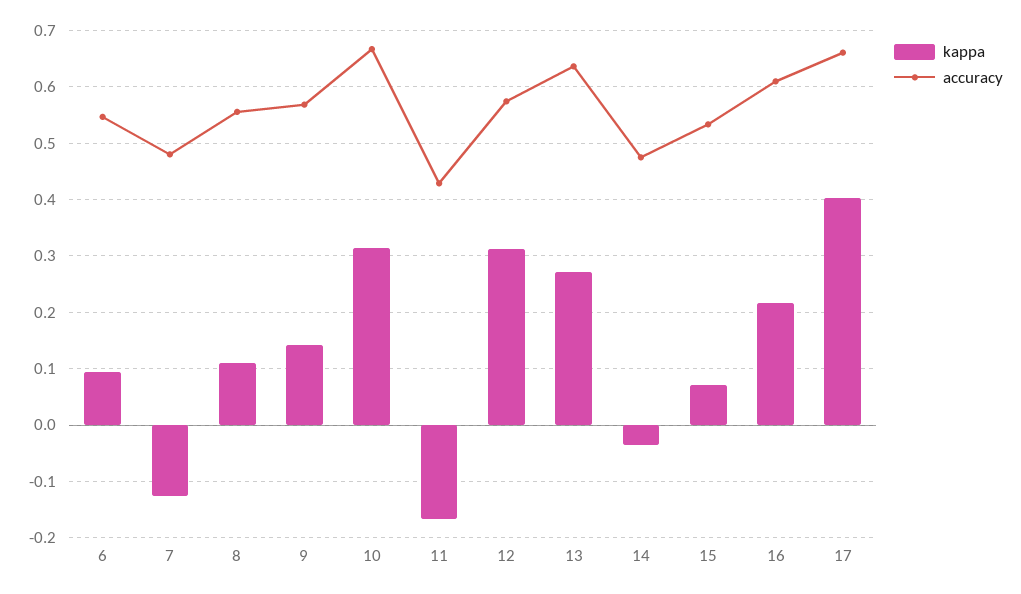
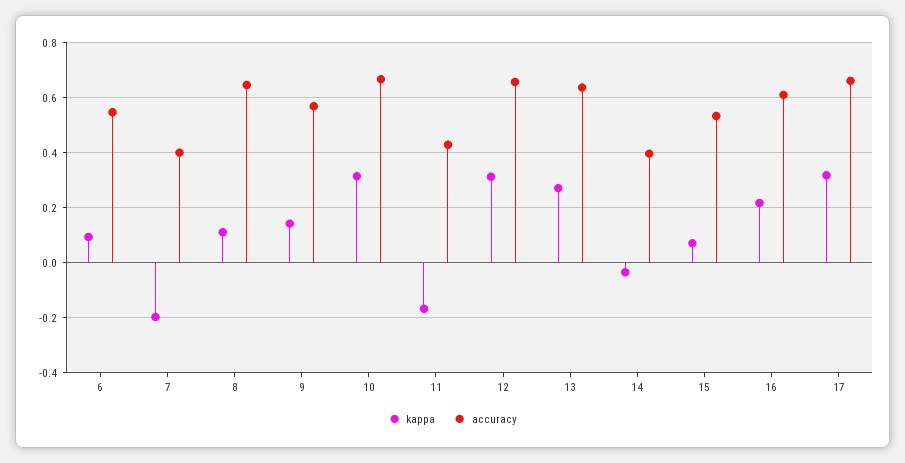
kappa, 7: -0.12 -> -0.2
accuracy, 7: 0.48 -> 0.4
accuracy, 8: 0.56 -> 0.65
accuracy, 12: 0.58 -> 0.65
accuracy, 14: 0.48 -> 0.4
kappa, 17: 0.4 -> 0.325

